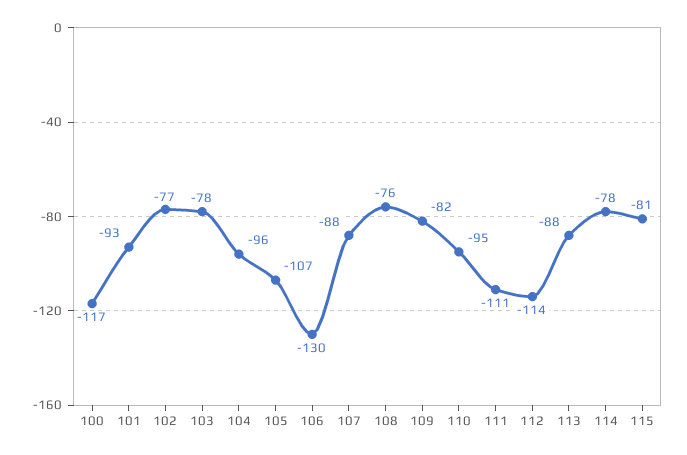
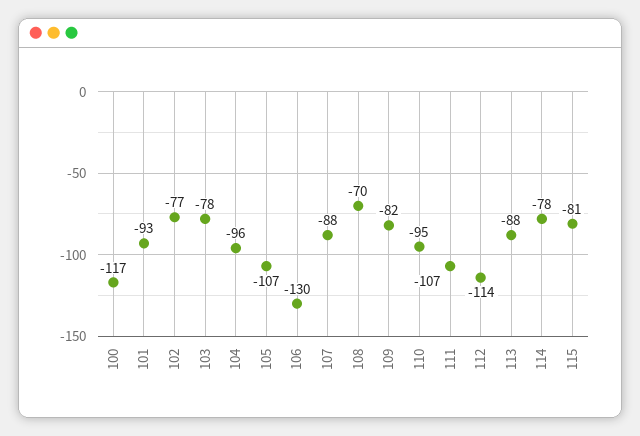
108: -76 -> -70
111: -111 -> -107

